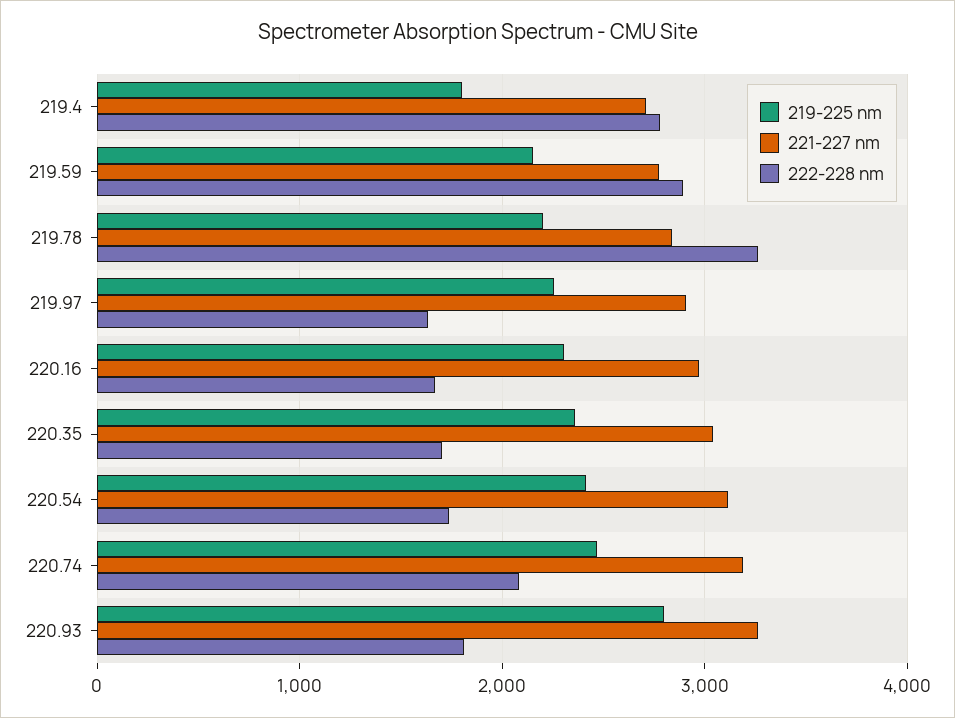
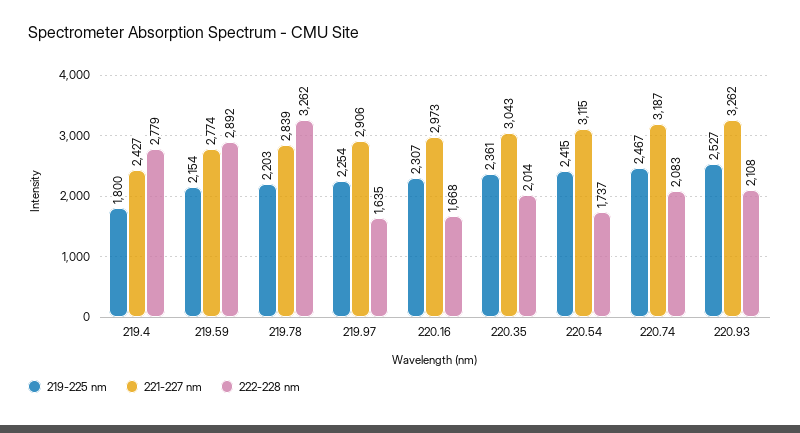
221-227 nm, 219.4: 2700 -> 2427
222-228 nm, 220.35: 1700 -> 2014
219-225 nm, 220.93: 2800 -> 2527
222-228 nm, 220.93: 1800 -> 2108

